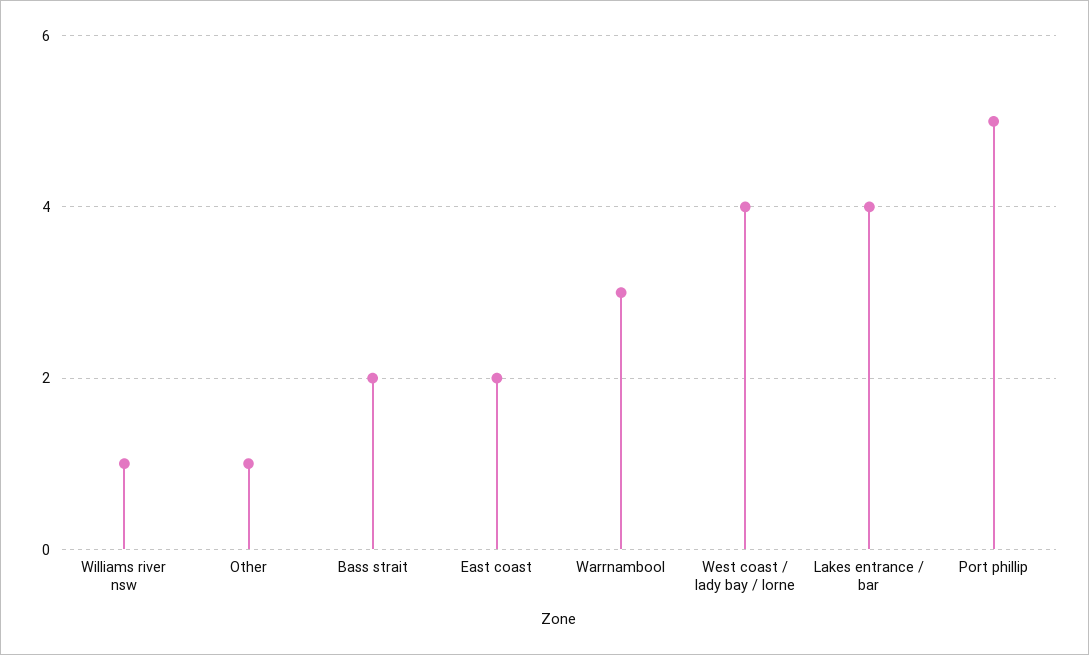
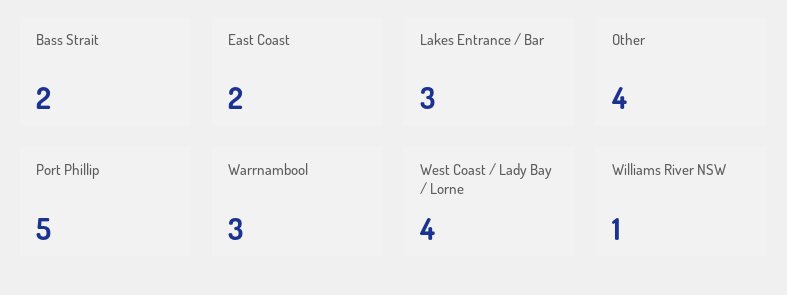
Other: 1 -> 4
Lakes entrance / bar: 4 -> 3

